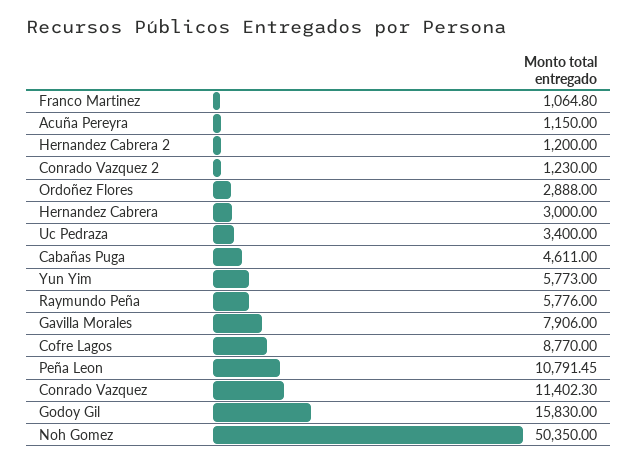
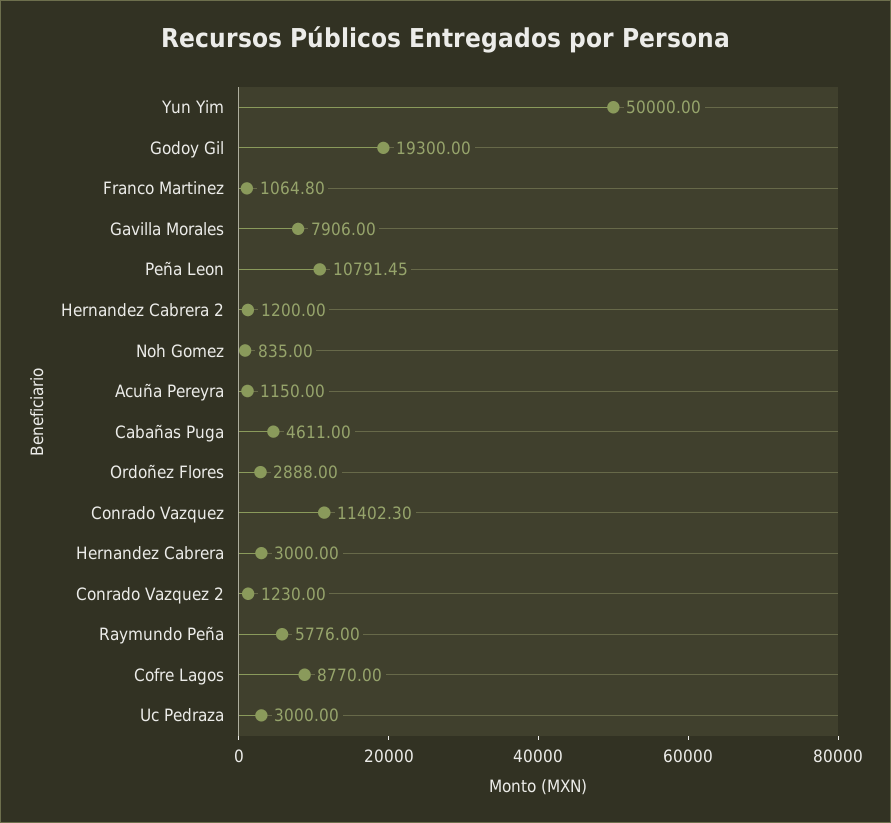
Uc Pedraza: 3400 -> 3000
Yun Yim: 5773 -> 50000
Godoy Gil: 15830 -> 19300
Noh Gomez: 50350 -> 835

